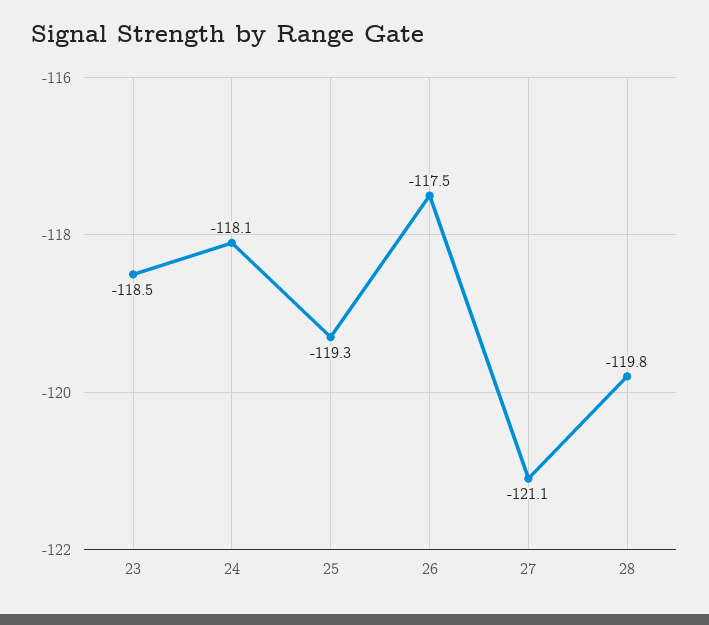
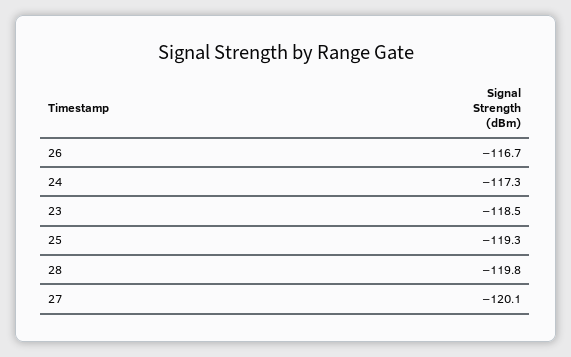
24: -118.1 -> -117.3
26: -117.5 -> -116.7
27: -121.1 -> -120.1

